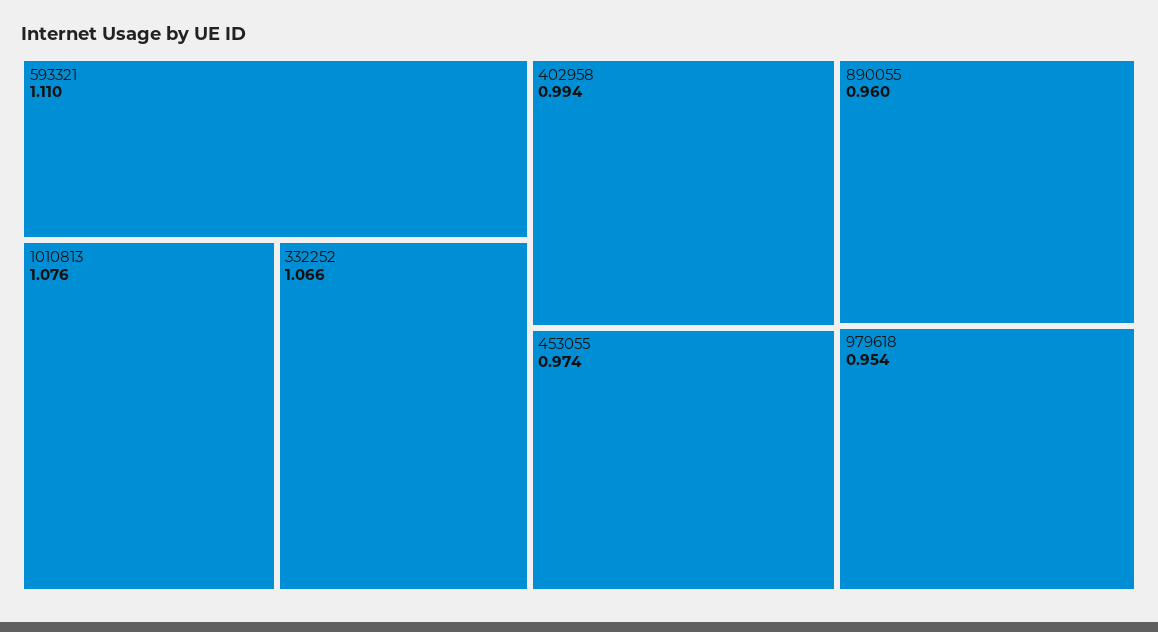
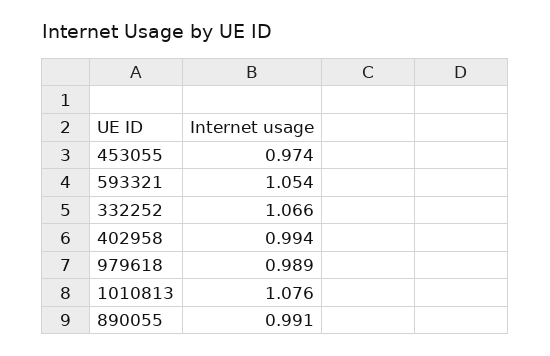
593321: 1.11 -> 1.054
890055: 0.96 -> 0.991
979618: 0.954 -> 0.989

